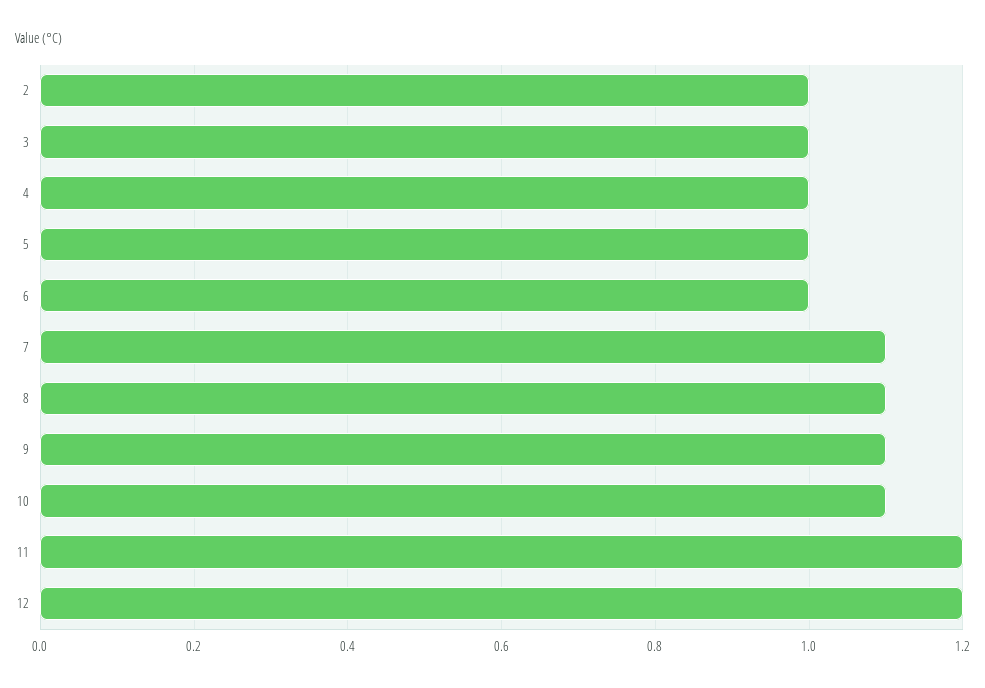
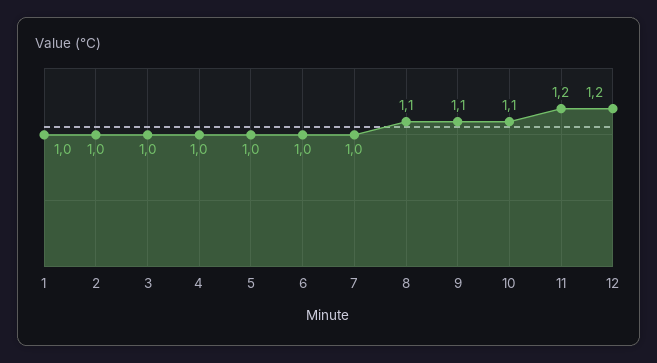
7: 1.1 -> 1
1: none -> 1

